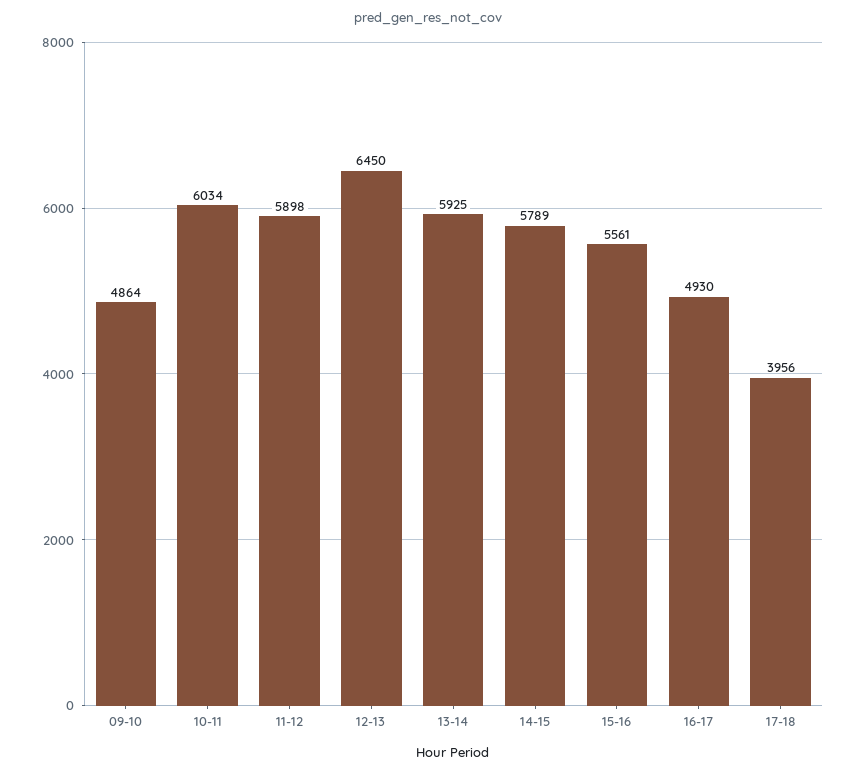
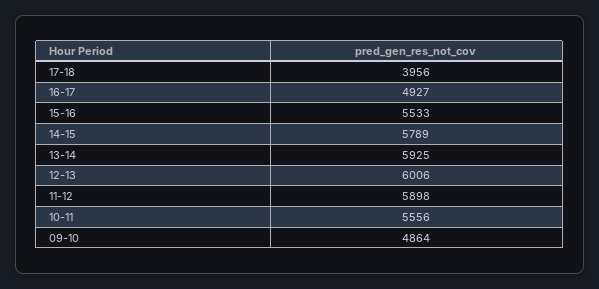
10-11: 6034 -> 5556
12-13: 6450 -> 6006
15-16: 5561 -> 5533
16-17: 4930 -> 4927

